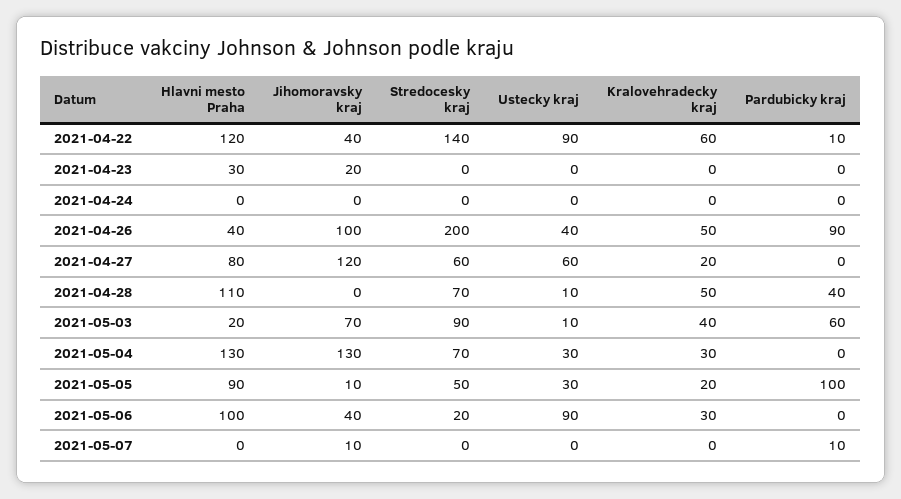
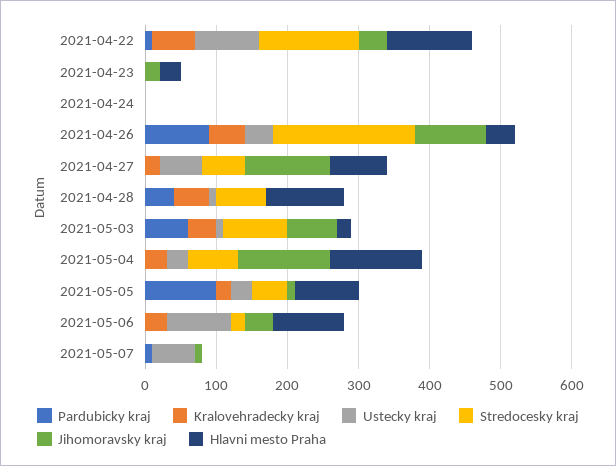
Ustecky kraj, 2021-05-07: 0 -> 60

